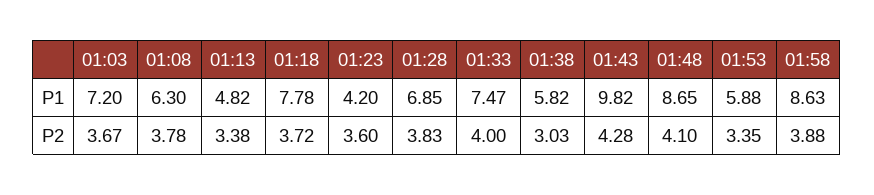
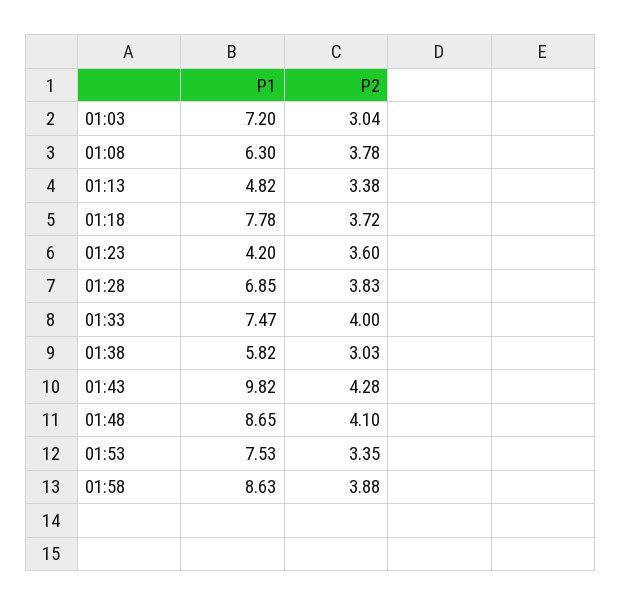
01:53, P1: 5.88 -> 7.53
01:03, P2: 3.67 -> 3.04

